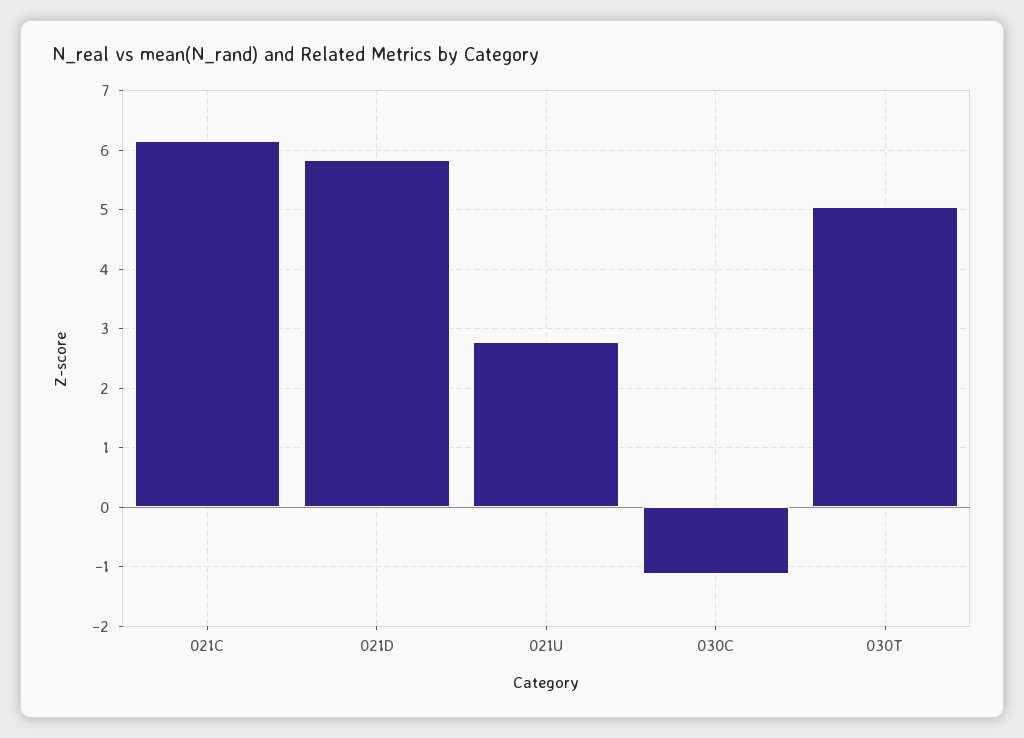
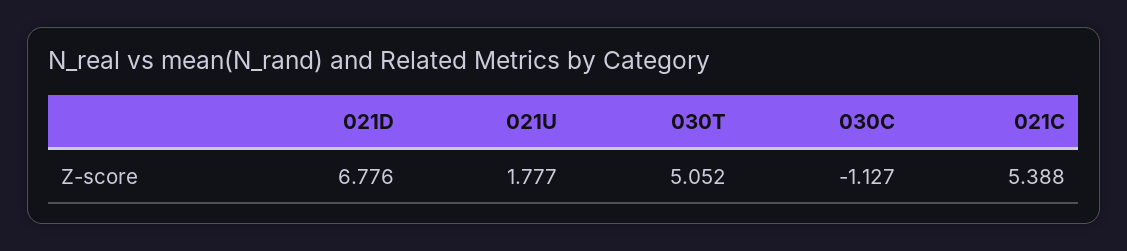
021C: 6.2 -> 5.388
021D: 5.8 -> 6.776
021U: 2.8 -> 1.777

